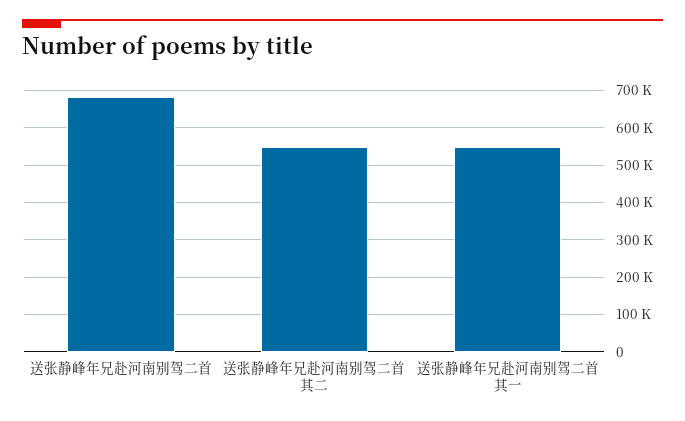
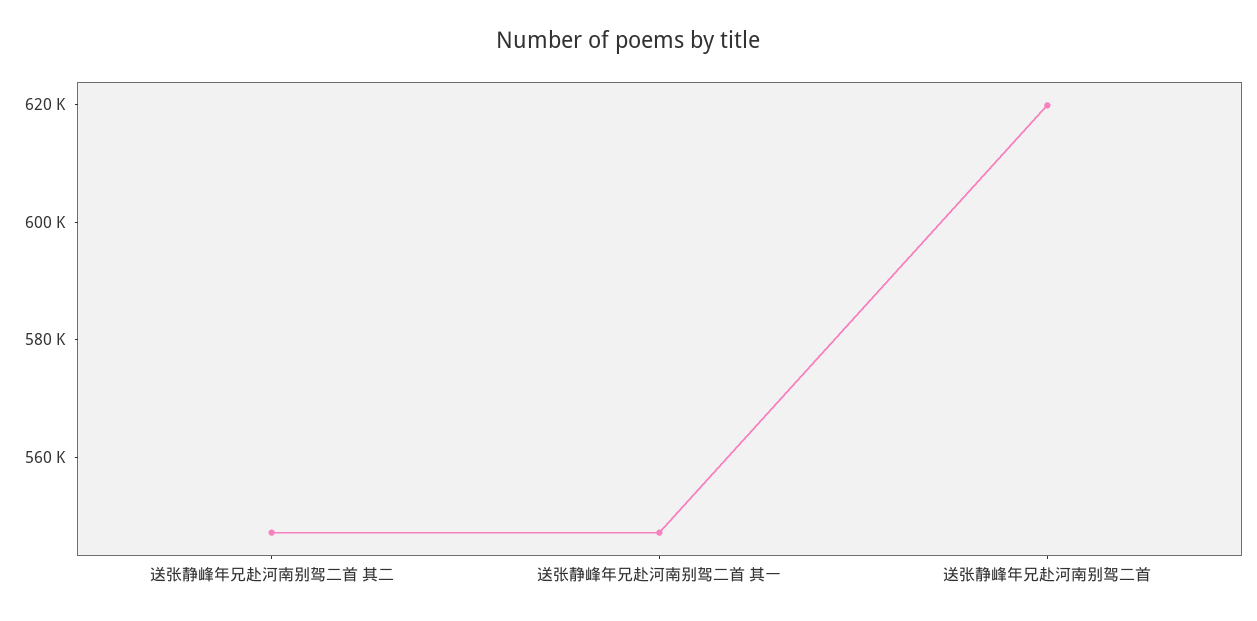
送张静峰年兄赴河南别驾二首: 680000 -> 620000

